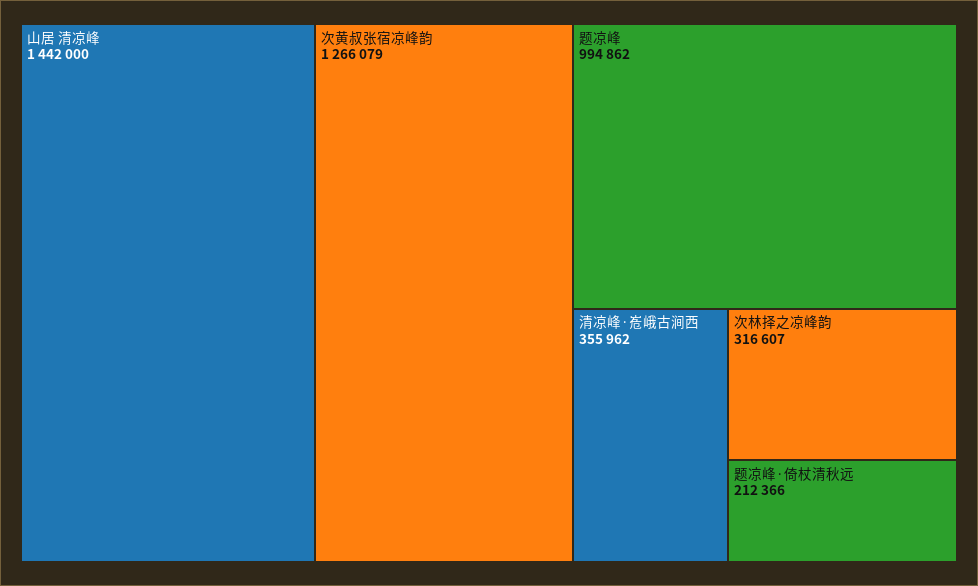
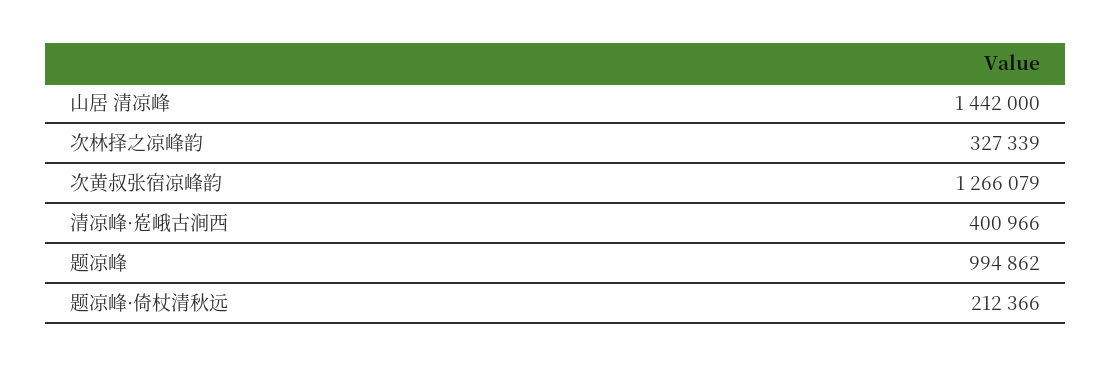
清凉峰·峞峨古涧西: 355962 -> 400966
次林择之凉峰韵: 316607 -> 327339

